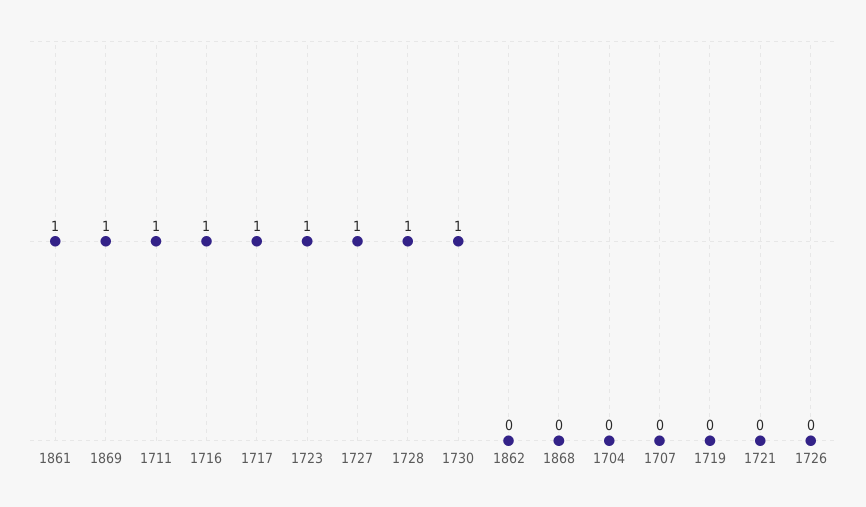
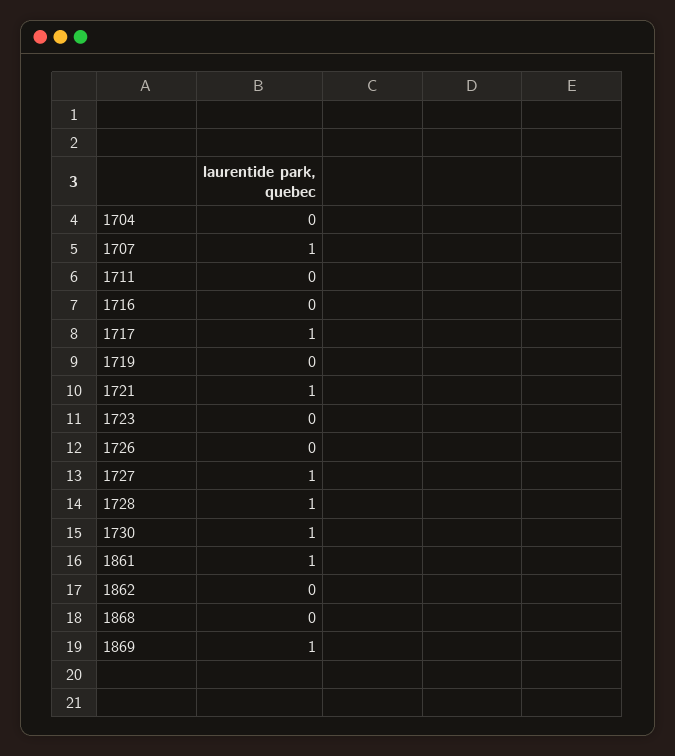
1711: 1 -> 0
1716: 1 -> 0
1723: 1 -> 0
1707: 0 -> 1
1721: 0 -> 1

